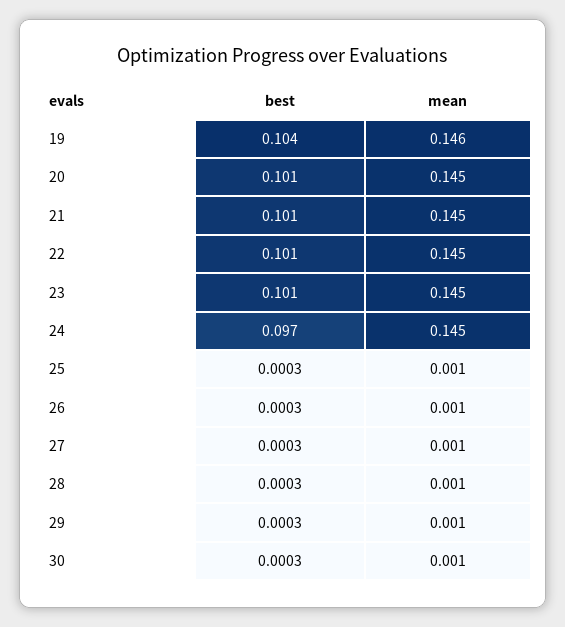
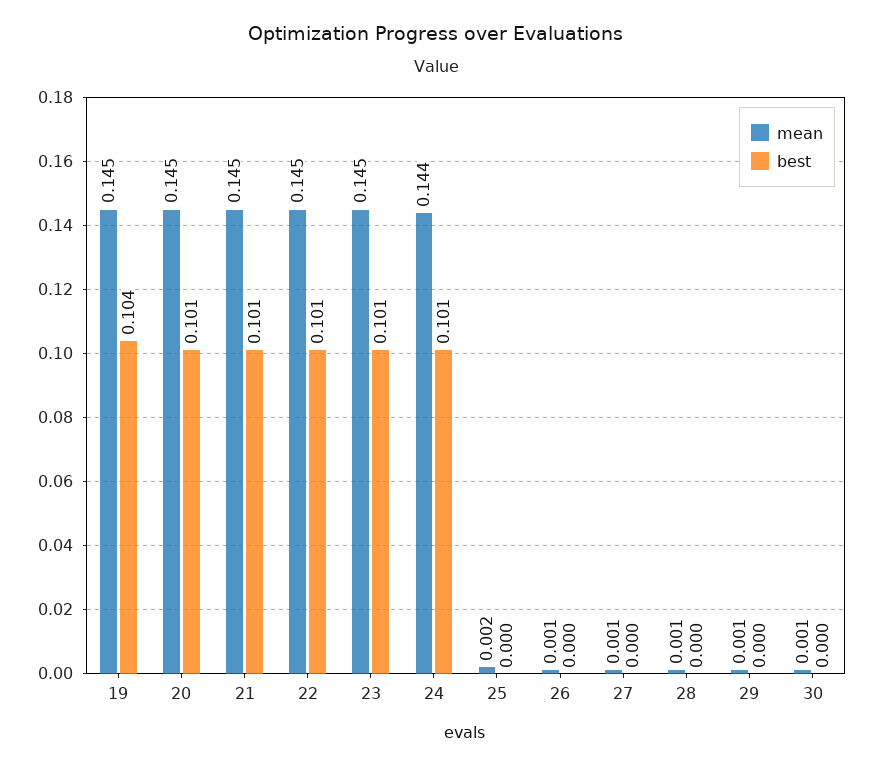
mean, 19: 0.146 -> 0.145
best, 24: 0.097 -> 0.101
mean, 24: 0.145 -> 0.144
mean, 25: 0.001 -> 0.002

